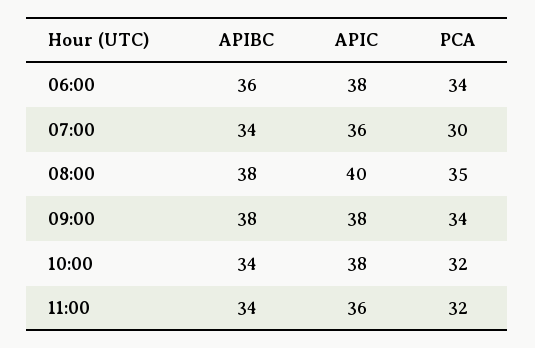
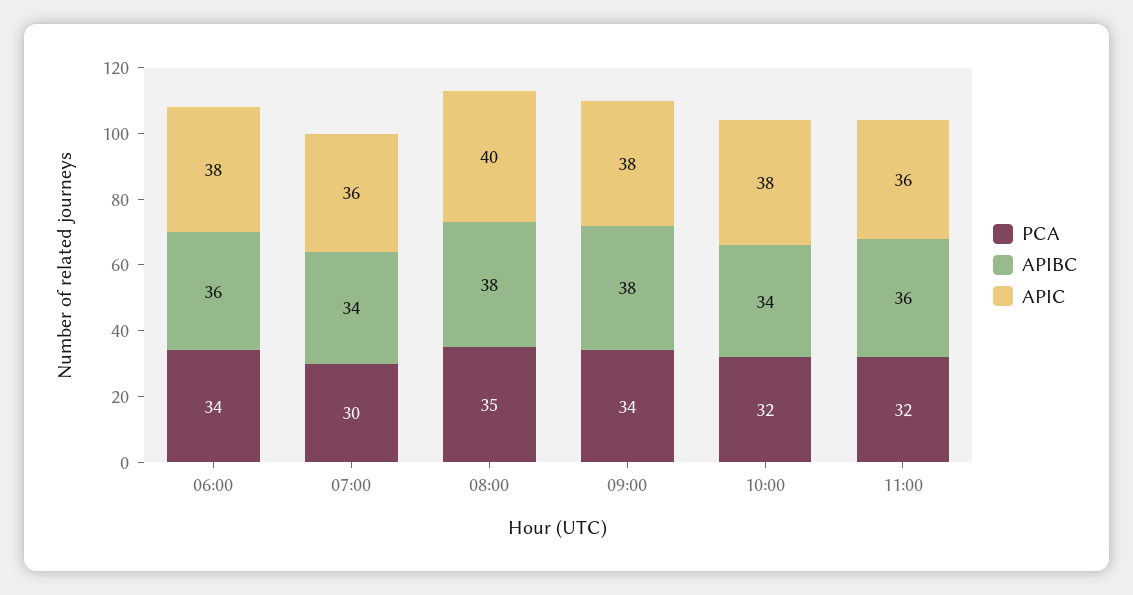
APIBC, 11:00: 34 -> 36

